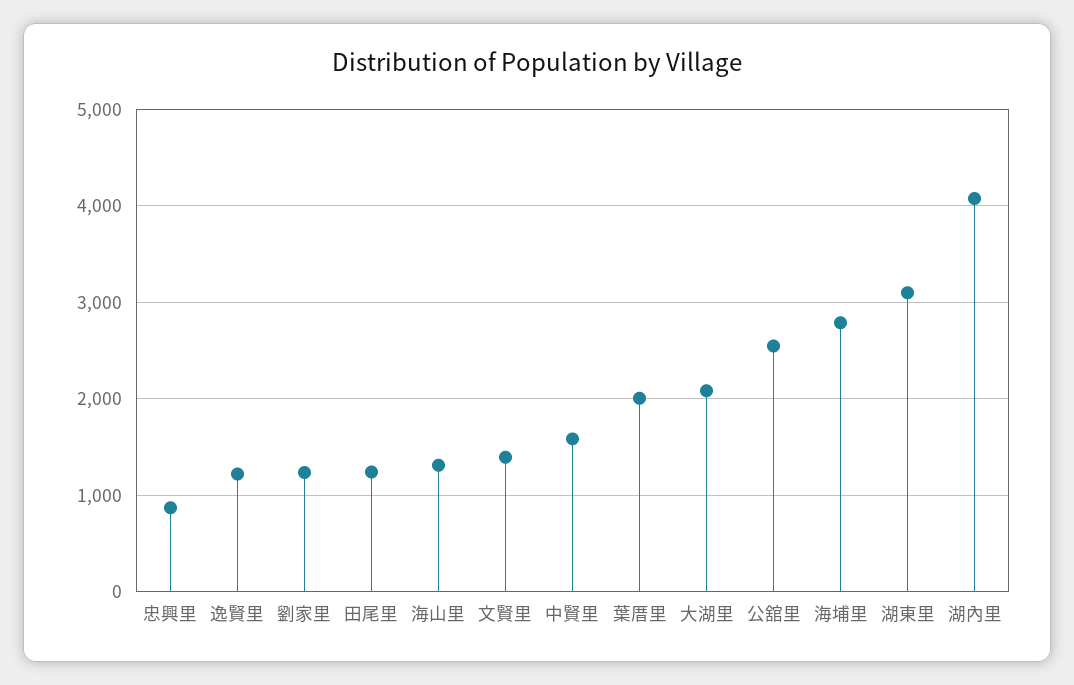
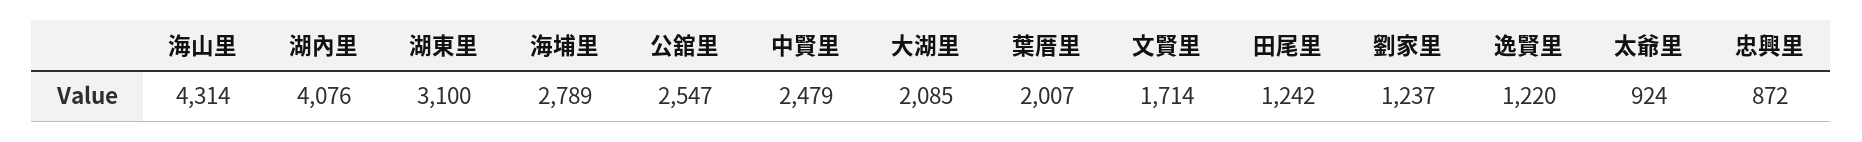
海山里: 1300 -> 4314
文賢里: 1400 -> 1714
中賢里: 1600 -> 2479
太爺里: none -> 924

